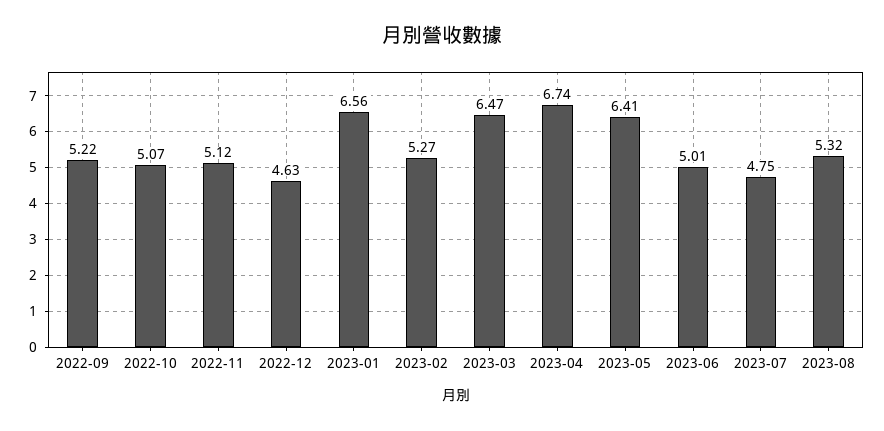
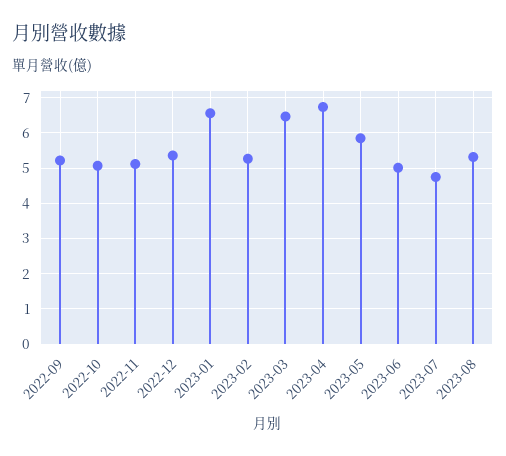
2022-12: 4.63 -> 5.4
2023-05: 6.41 -> 5.8

